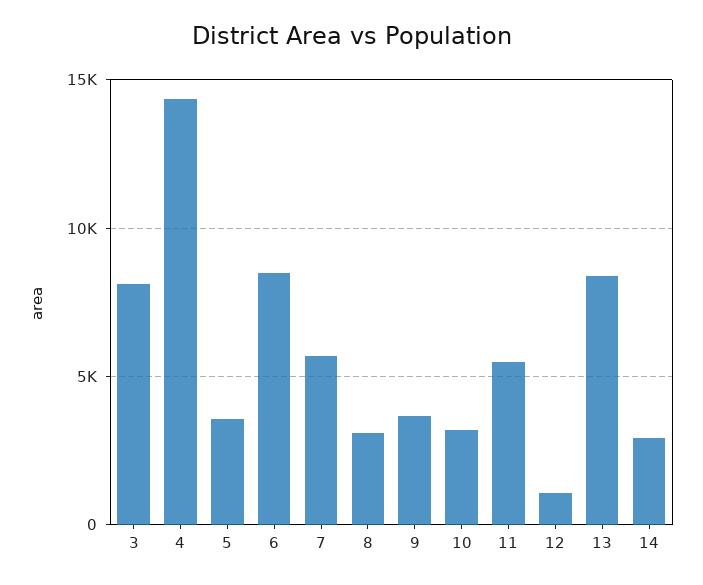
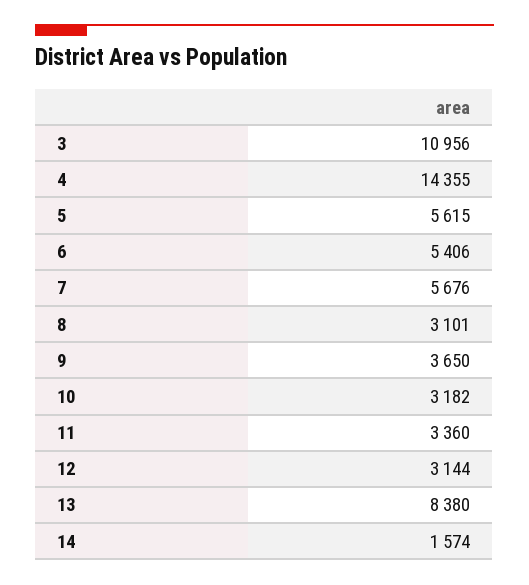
3: 8000 -> 10956
5: 3500 -> 5615
6: 8500 -> 5406
11: 5500 -> 3360
12: 1000 -> 3144
14: 3000 -> 1574

